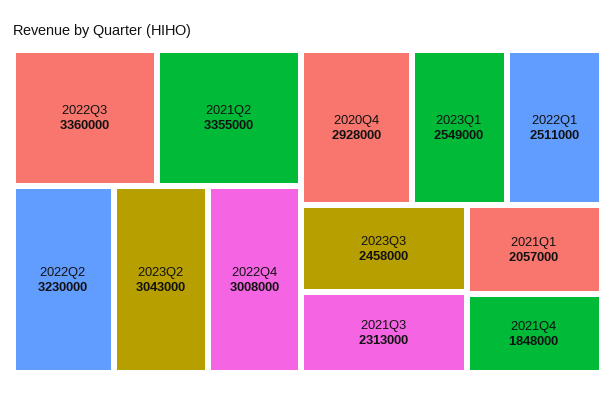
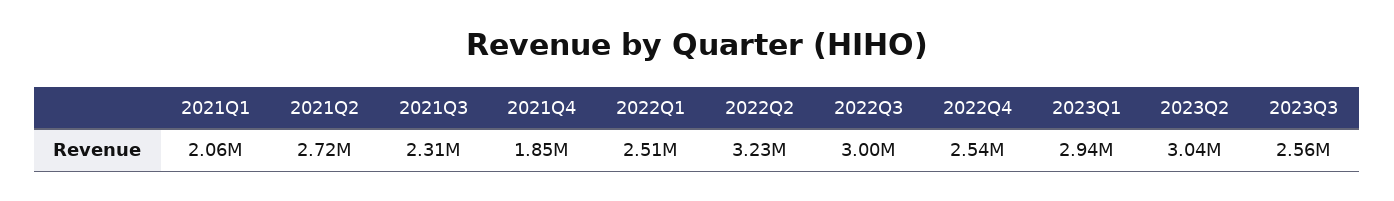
2022Q3: 3360000 -> 3000000
2021Q2: 3355000 -> 2720000
2022Q4: 3008000 -> 2540000
2020Q4: 2928000 -> none
2023Q1: 2549000 -> 2940000
2023Q3: 2458000 -> 2560000

